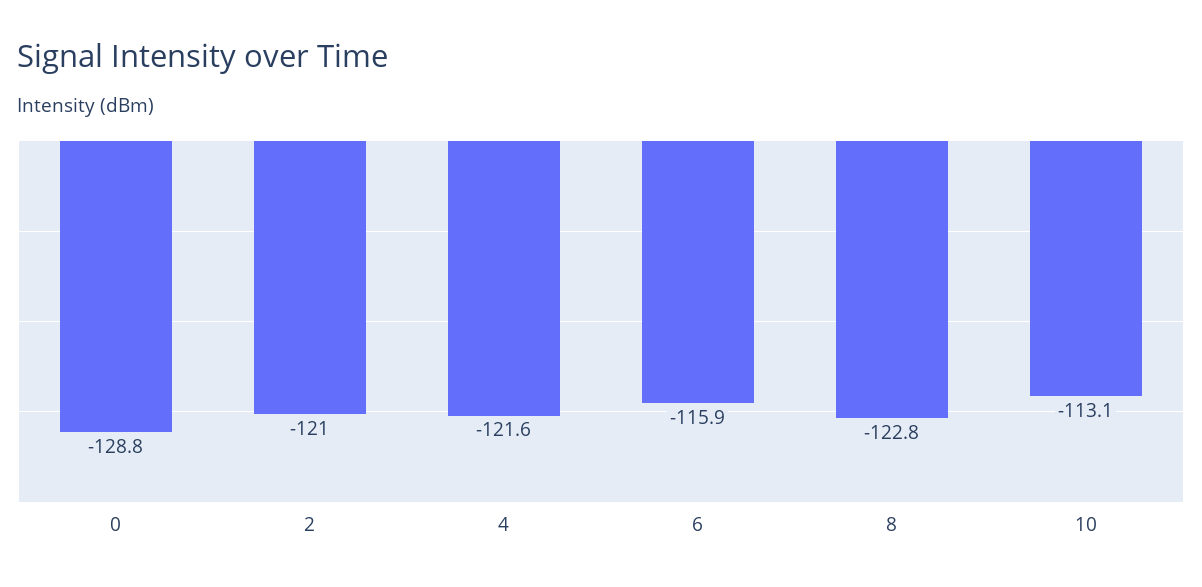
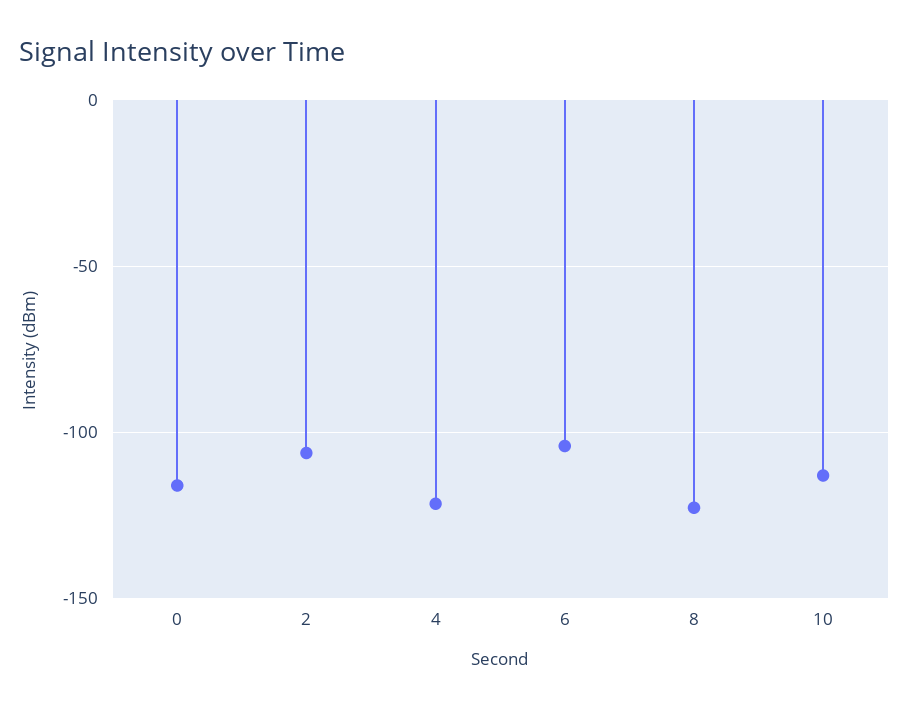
0: -128.8 -> -115
2: -121 -> -105
6: -115.9 -> -105

